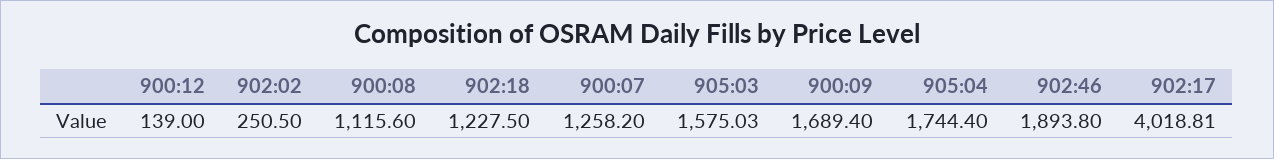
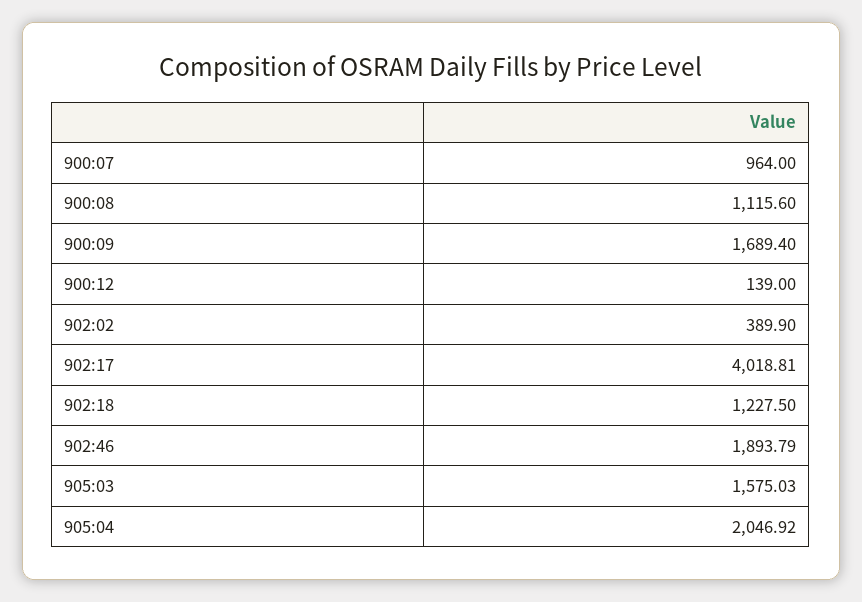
902:02: 250.5 -> 389.9
900:07: 1258.2 -> 964
905:04: 1744.4 -> 2046.92
902:46: 1893.8 -> 1893.79

